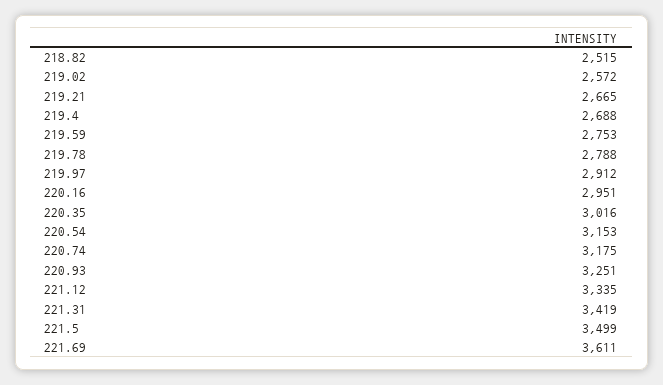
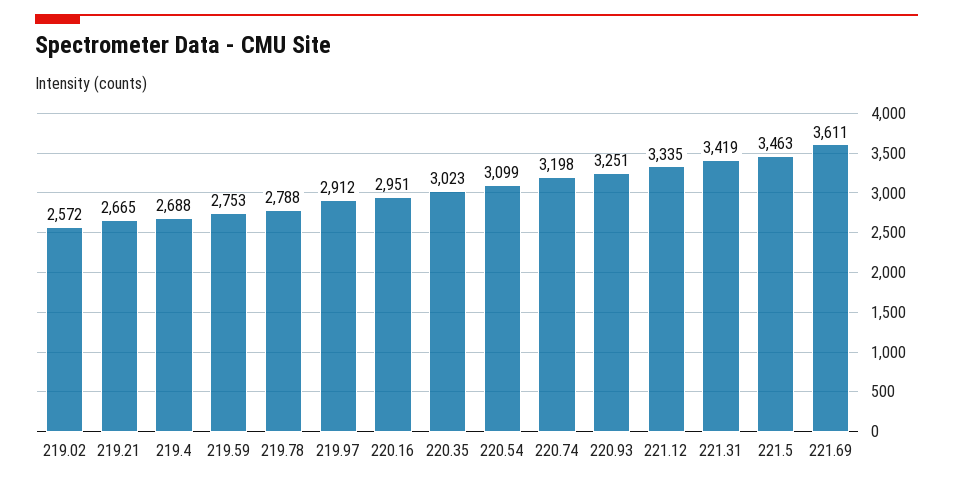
218.82: 2515 -> none
220.35: 3016 -> 3023
220.54: 3153 -> 3099
220.74: 3175 -> 3198
221.5: 3499 -> 3463

